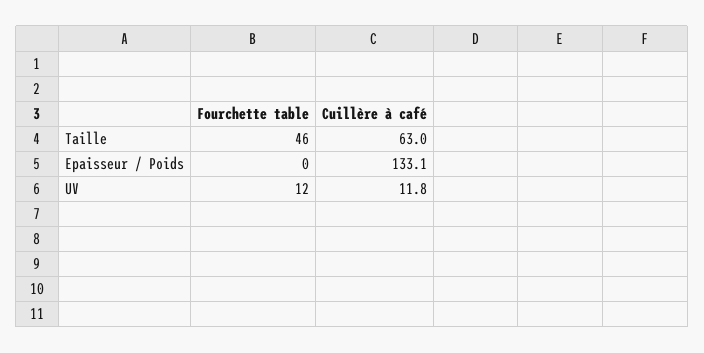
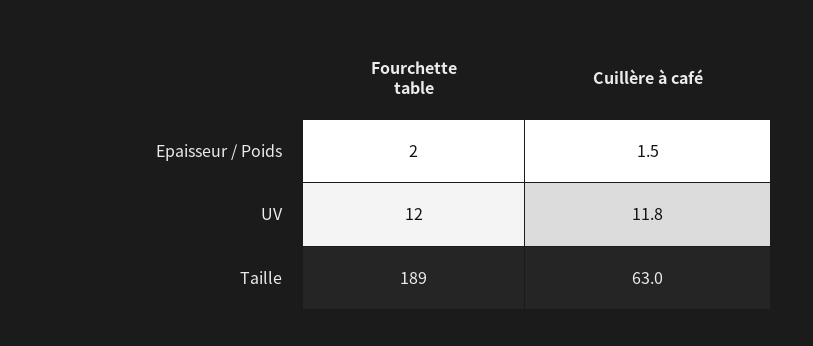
Fourchette table, Taille: 46 -> 189
Fourchette table, Epaisseur / Poids: 0 -> 2
Cuillère à café, Epaisseur / Poids: 133.1 -> 1.5

